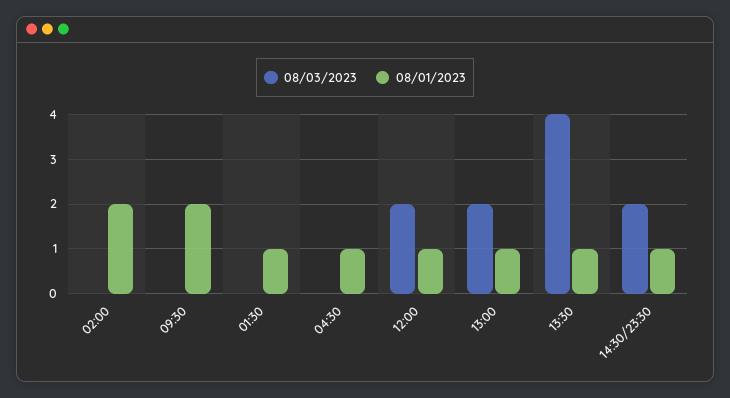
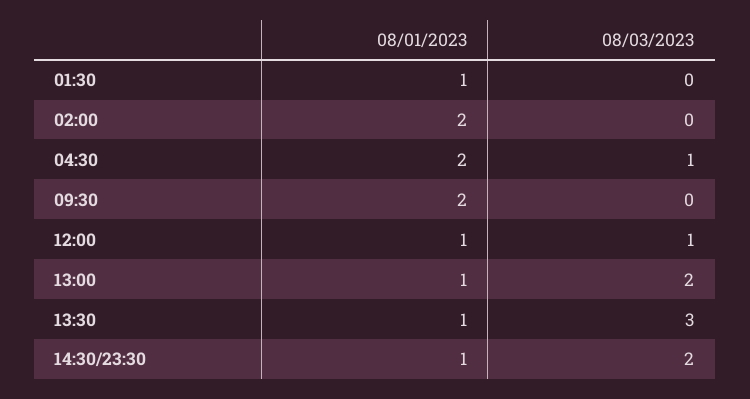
08/03/2023, 04:30: 0 -> 1
08/01/2023, 04:30: 1 -> 2
08/03/2023, 12:00: 2 -> 1
08/03/2023, 13:30: 4 -> 3

